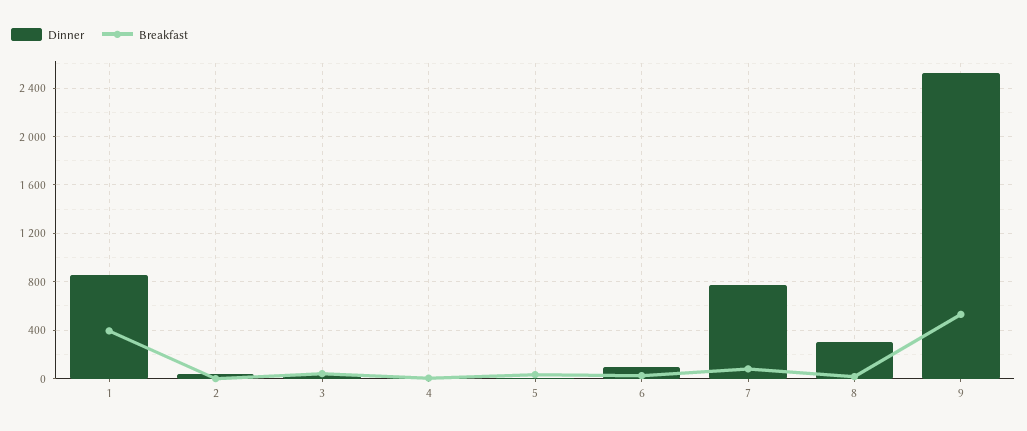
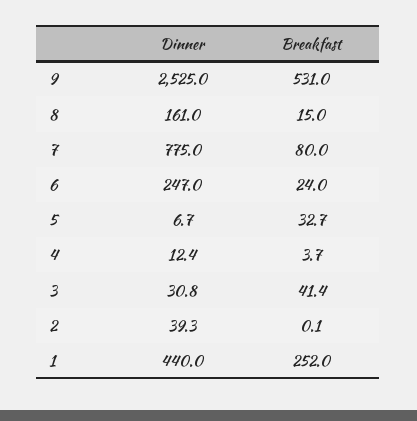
Dinner, 1: 850 -> 440
Breakfast, 1: 400 -> 252
Dinner, 6: 100 -> 247
Dinner, 8: 300 -> 161

